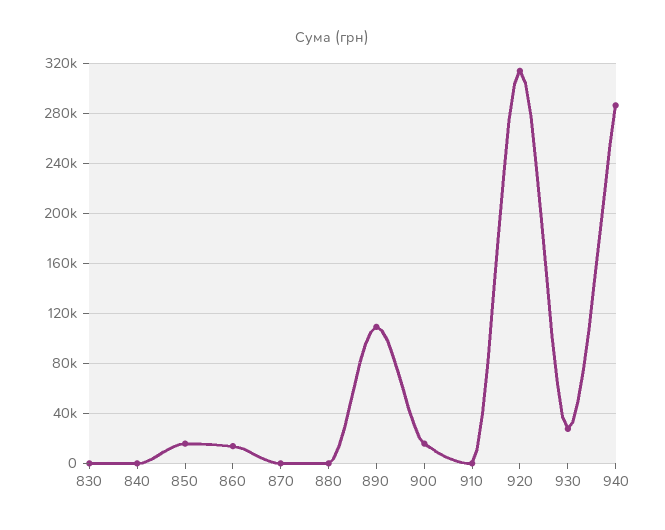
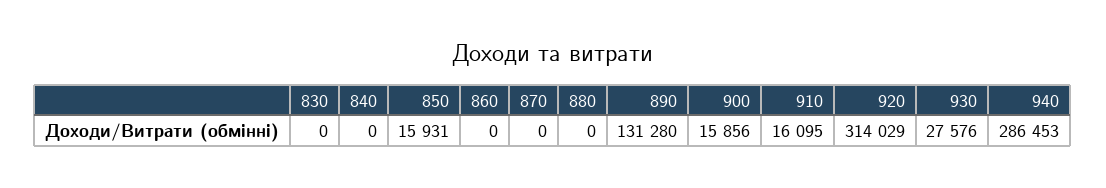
860: 15000 -> 0
890: 110000 -> 131280
910: 0 -> 16095

